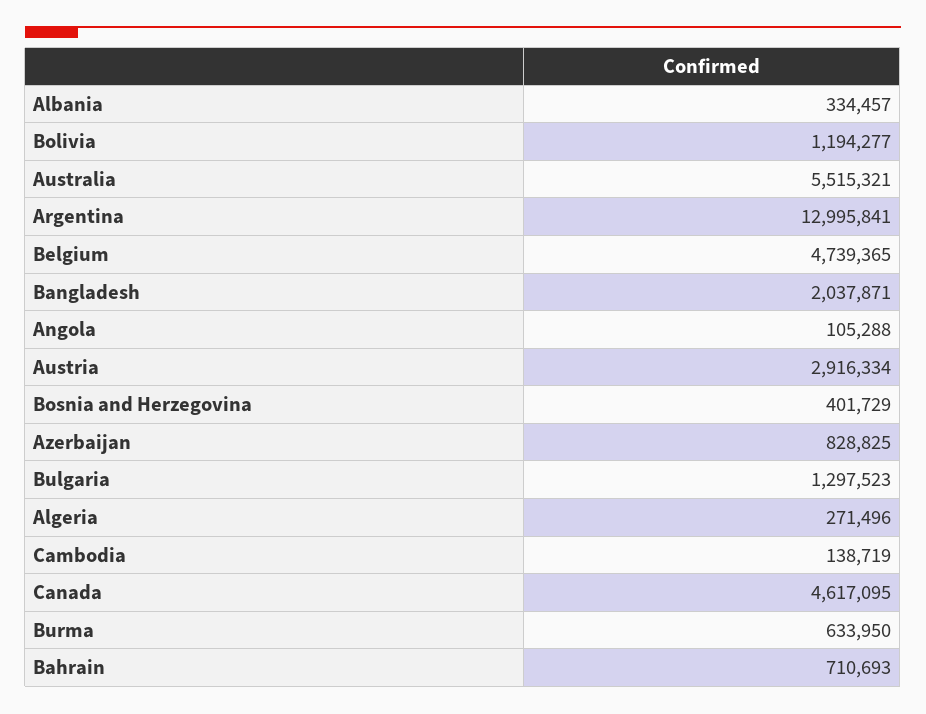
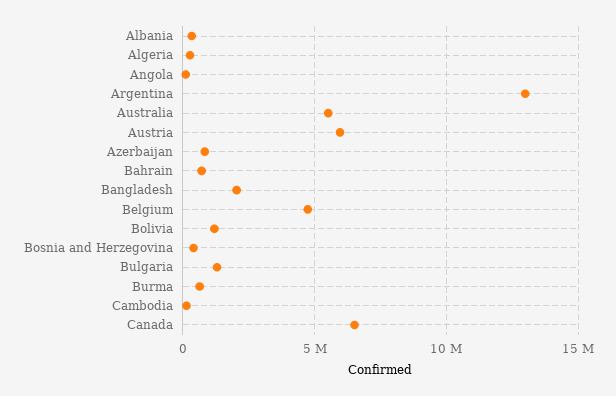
Austria: 2916334 -> 6000000
Canada: 4617095 -> 6500000

